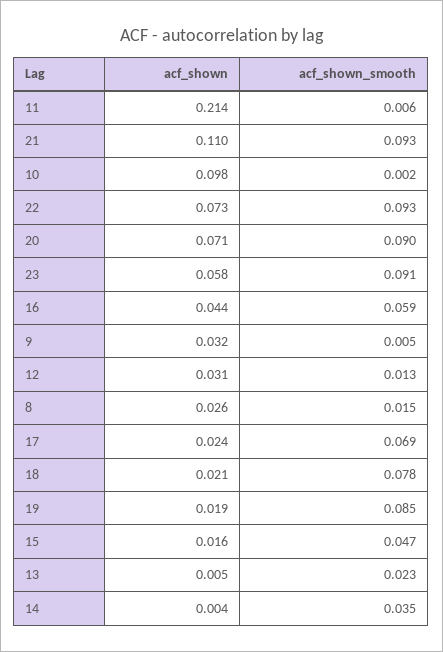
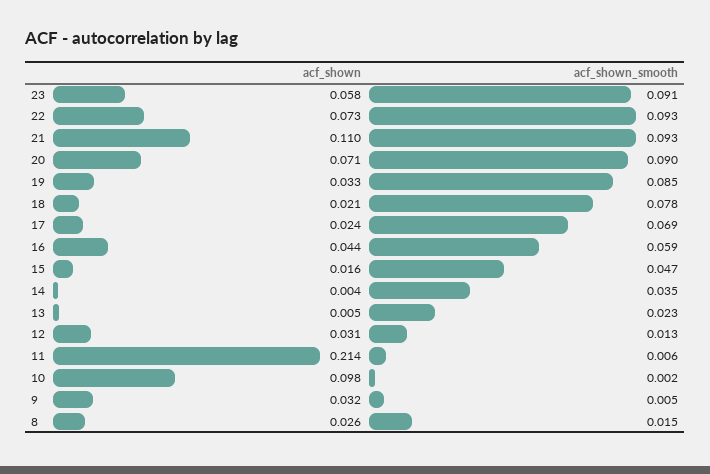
acf_shown, 19: 0.019 -> 0.033

